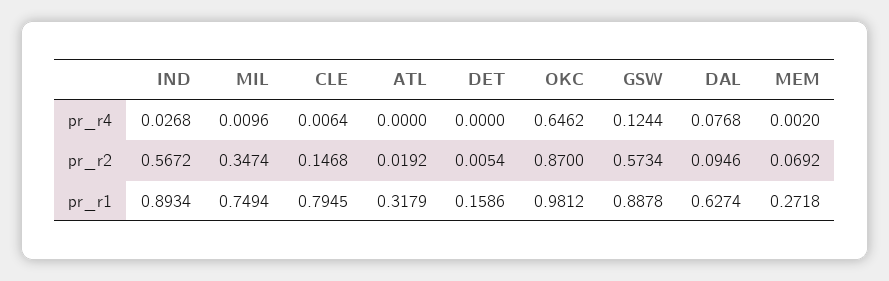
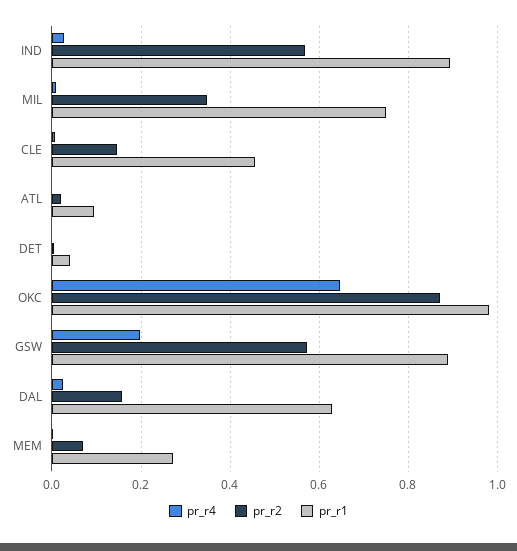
pr_r4, GSW: 0.1244 -> 0.2
pr_r4, DAL: 0.0768 -> 0.02
pr_r2, DAL: 0.0946 -> 0.16
pr_r1, CLE: 0.7945 -> 0.46
pr_r1, ATL: 0.3179 -> 0.1
pr_r1, DET: 0.1586 -> 0.04

